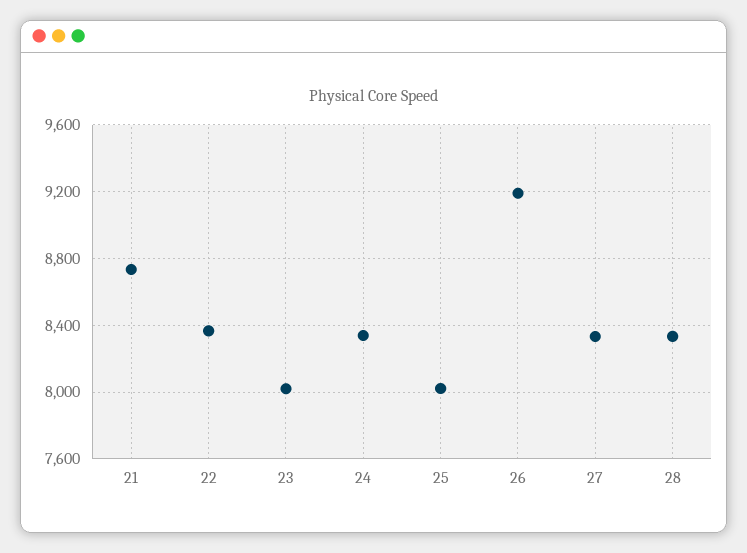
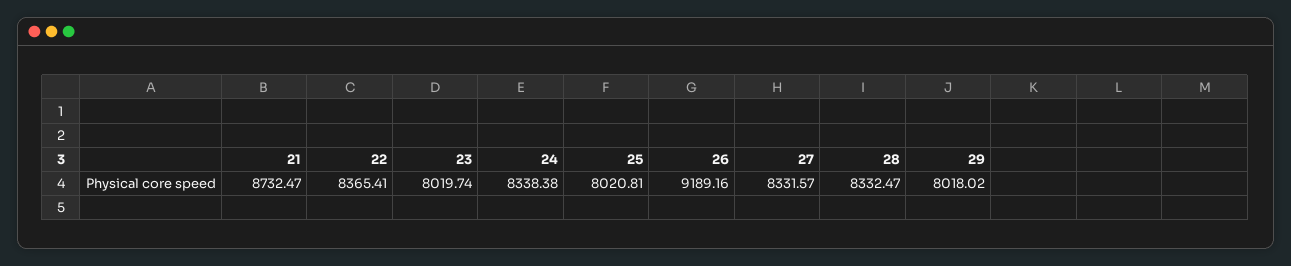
29: none -> 8018.02

